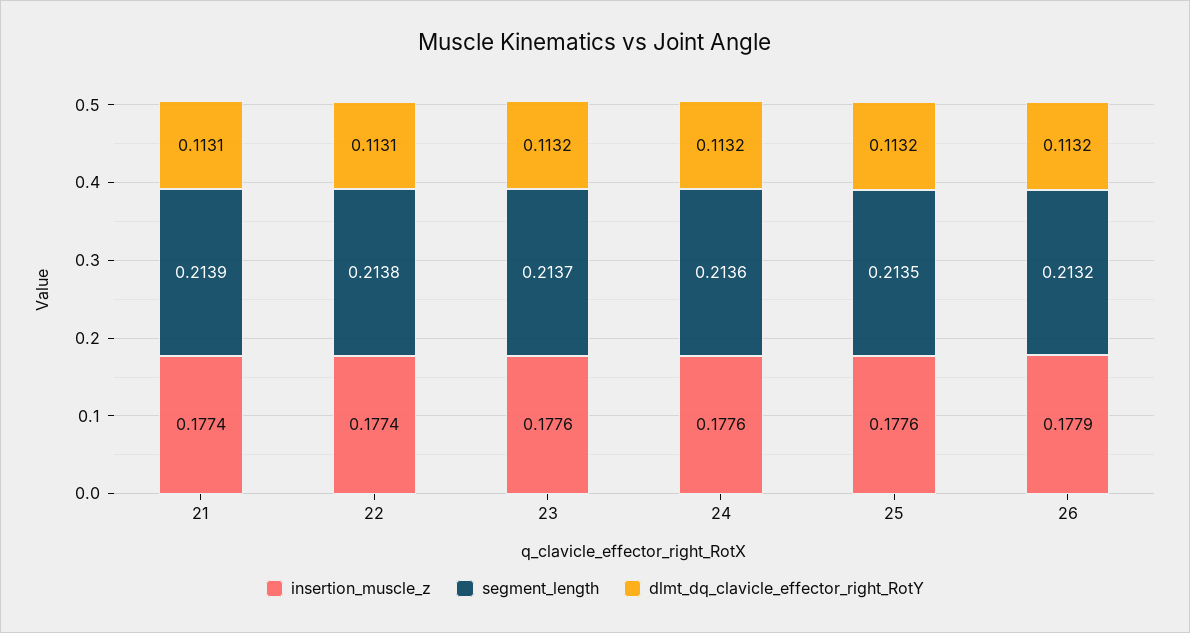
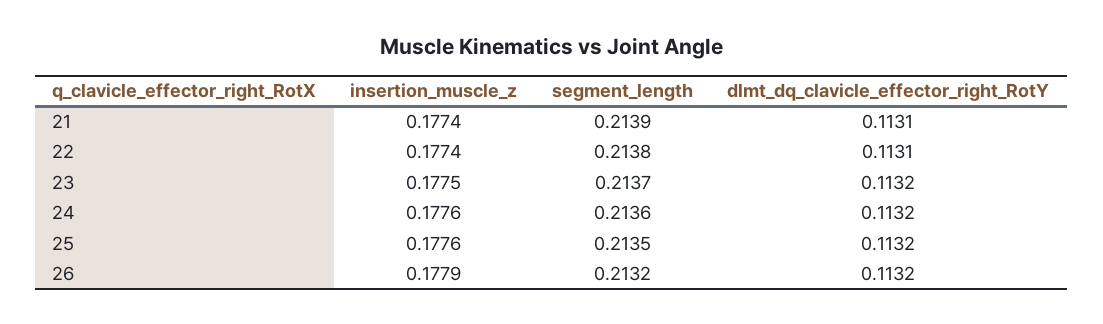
insertion_muscle_z, 23: 0.1776 -> 0.1775

